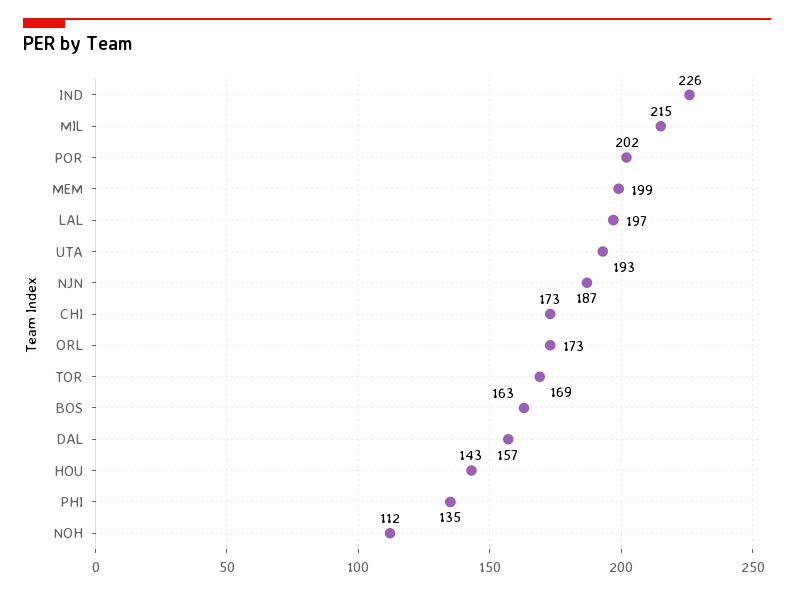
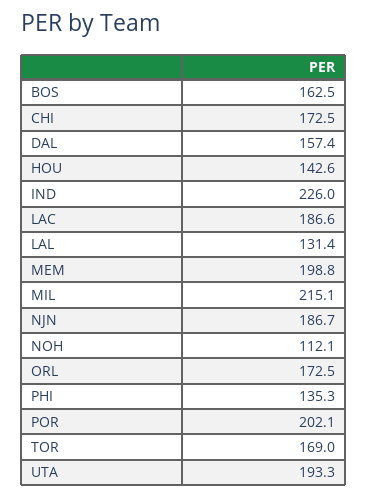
LAL: 197 -> 131.4
LAC: none -> 186.6

